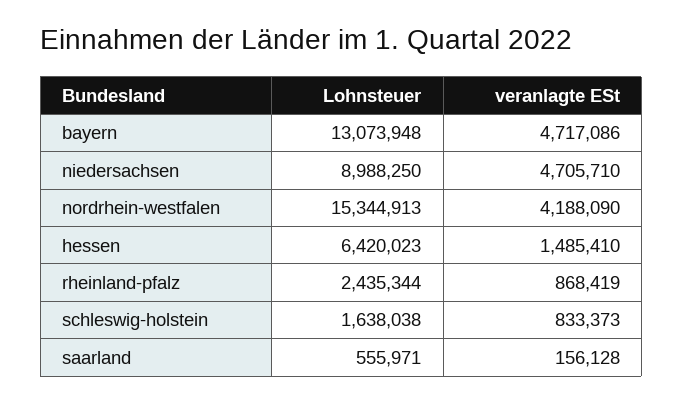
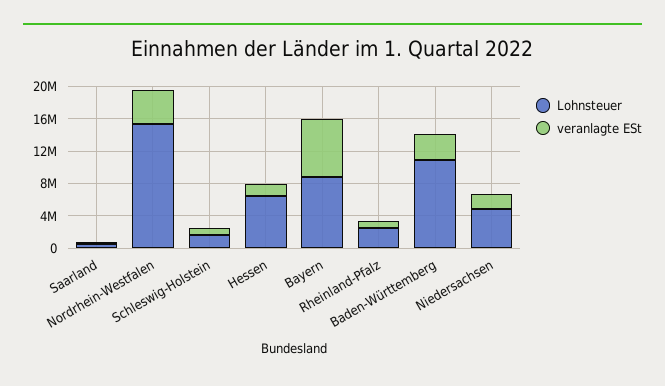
Lohnsteuer, bayern: 13073948 -> 9000000
veranlagte ESt, bayern: 4717086 -> 7000000
Lohnsteuer, niedersachsen: 8988250 -> 5000000
veranlagte ESt, niedersachsen: 4705710 -> 2000000
Lohnsteuer, Baden-Württemberg: none -> 11000000
veranlagte ESt, Baden-Württemberg: none -> 3000000

